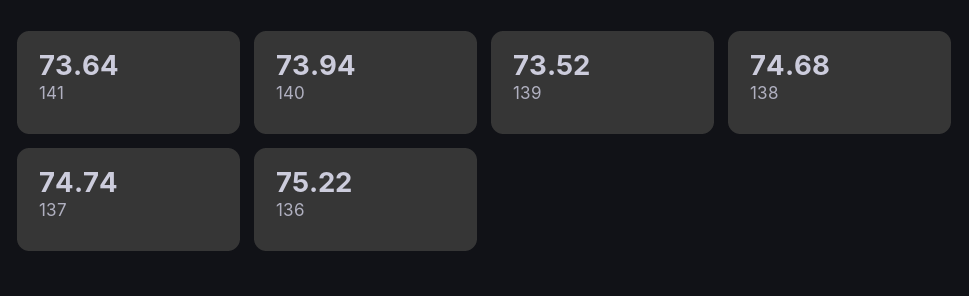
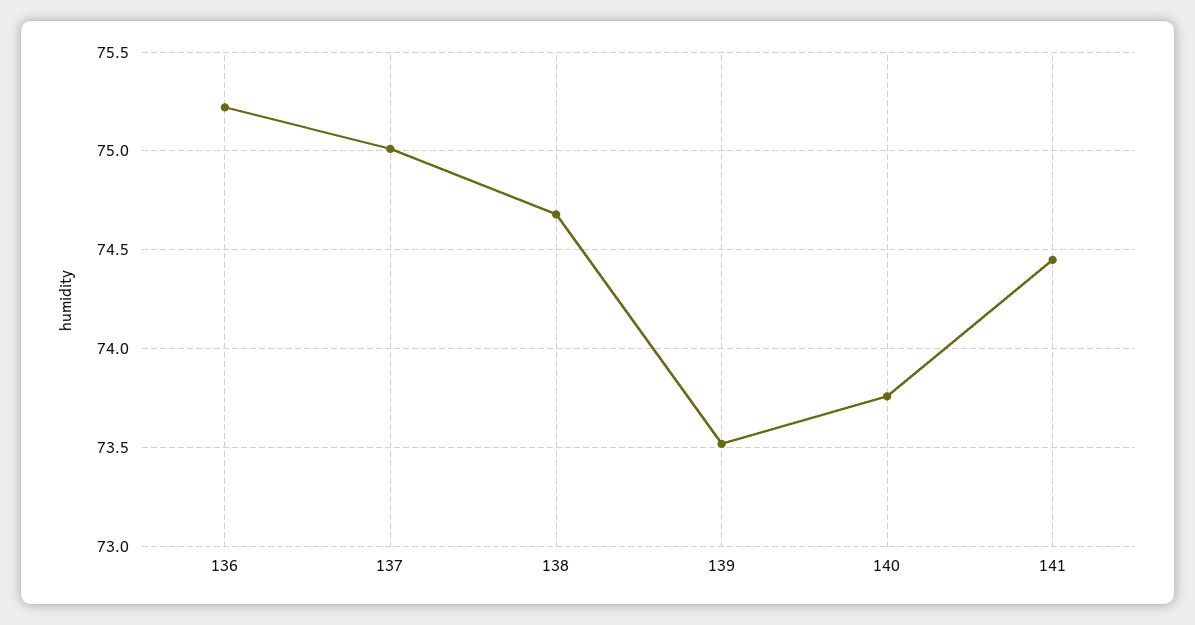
141: 73.64 -> 74.45
140: 73.94 -> 73.75
137: 74.74 -> 75

